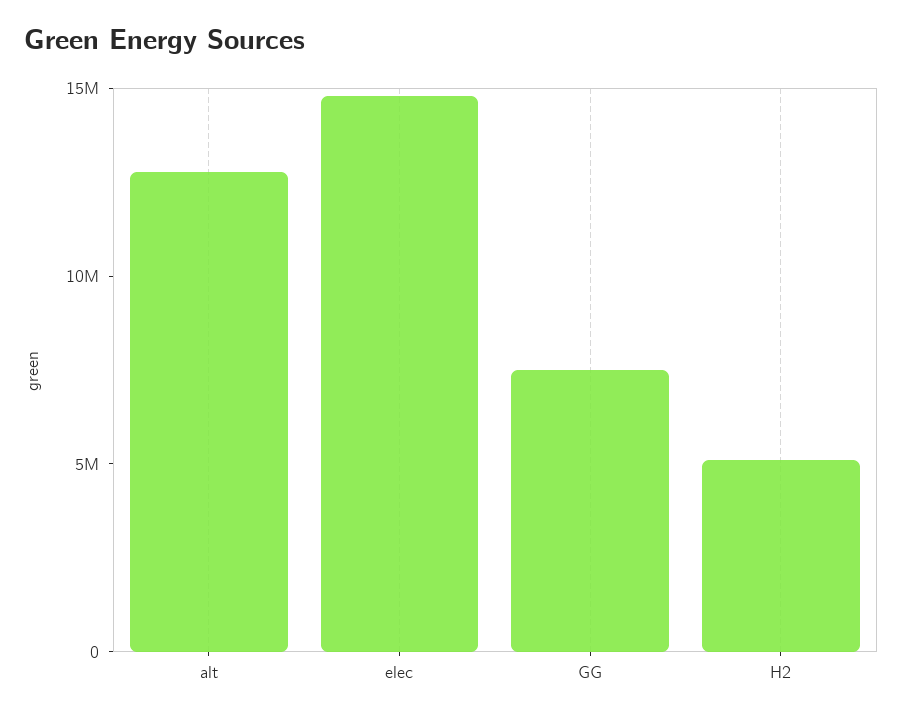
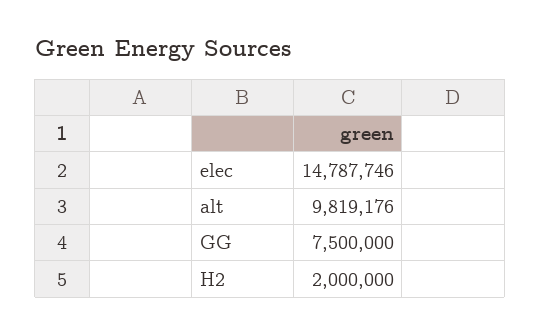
alt: 13000000 -> 9819176
H2: 5000000 -> 2000000

